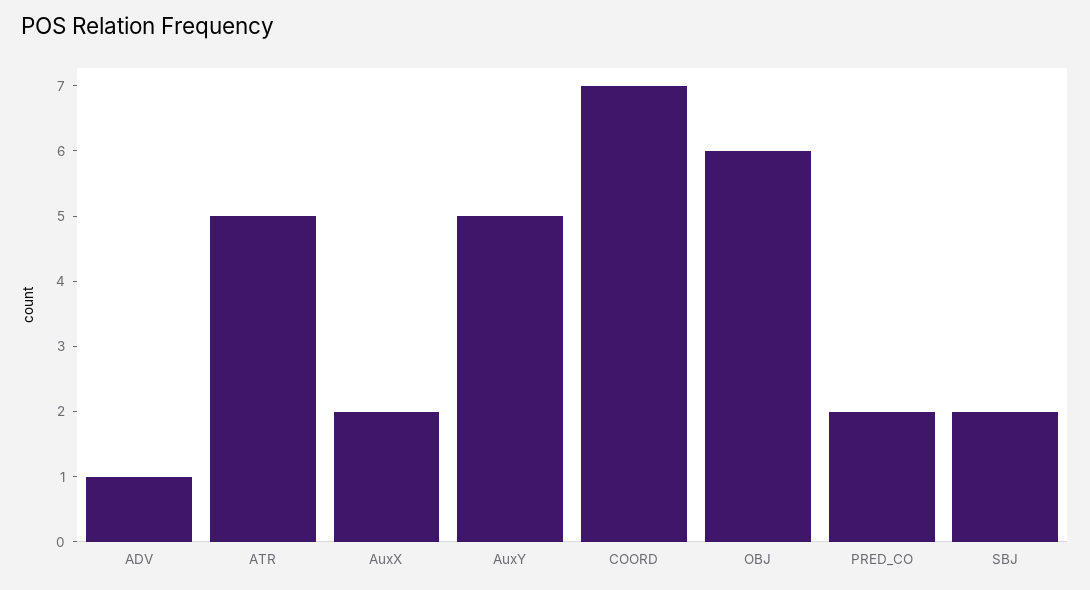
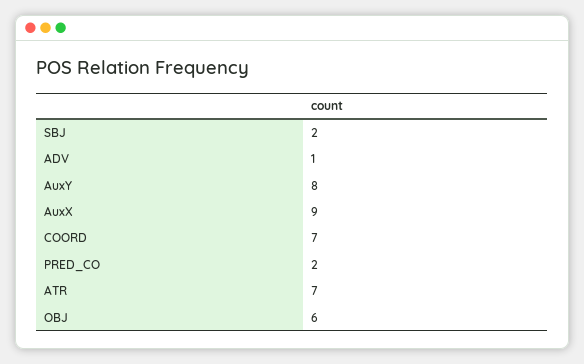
ATR: 5 -> 7
AuxX: 2 -> 9
AuxY: 5 -> 8

